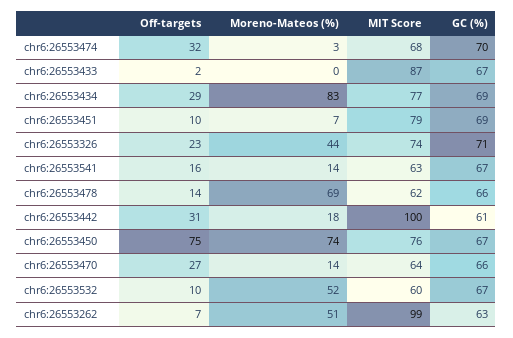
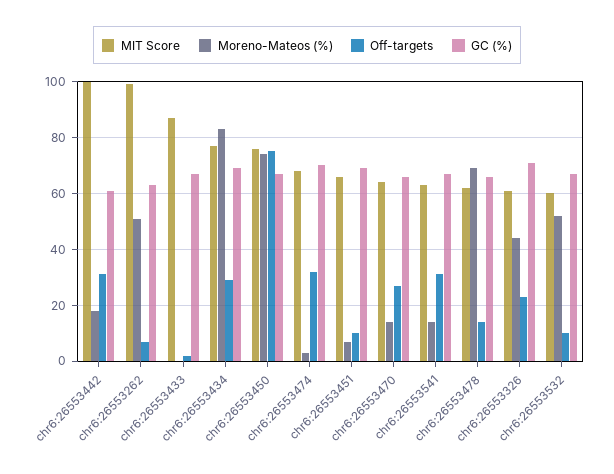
MIT Score, chr6:26553451: 79 -> 65
MIT Score, chr6:26553326: 74 -> 60
Off-targets, chr6:26553541: 16 -> 30

